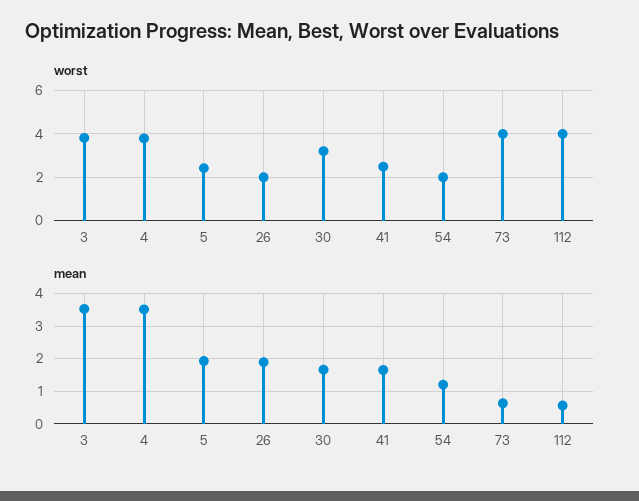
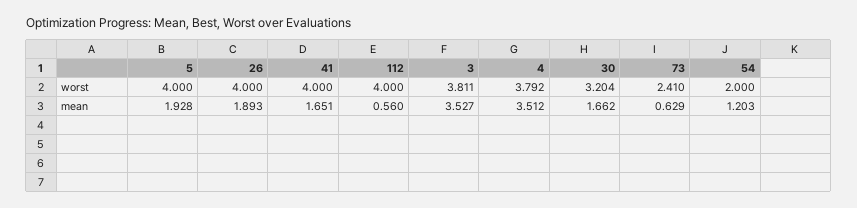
worst, 5: 2.5 -> 4
worst, 26: 2 -> 4
worst, 41: 2.5 -> 4
worst, 73: 4 -> 2.41

